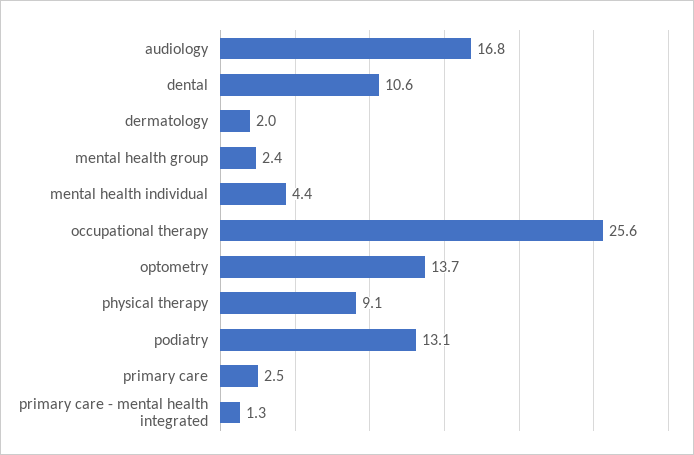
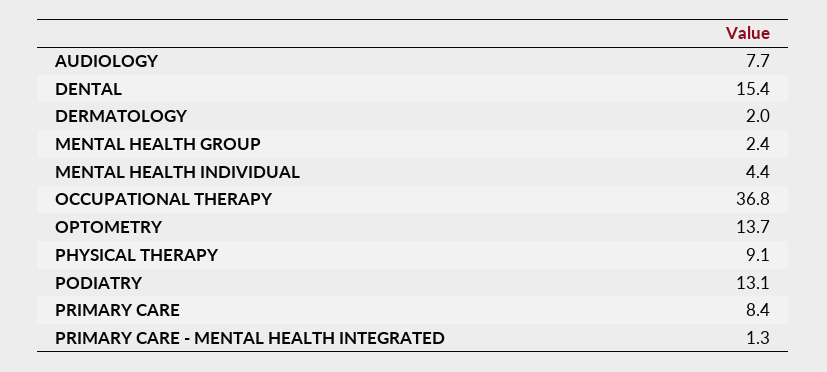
audiology: 16.8 -> 7.7
dental: 10.6 -> 15.4
occupational therapy: 25.6 -> 36.8
primary care: 2.5 -> 8.4

